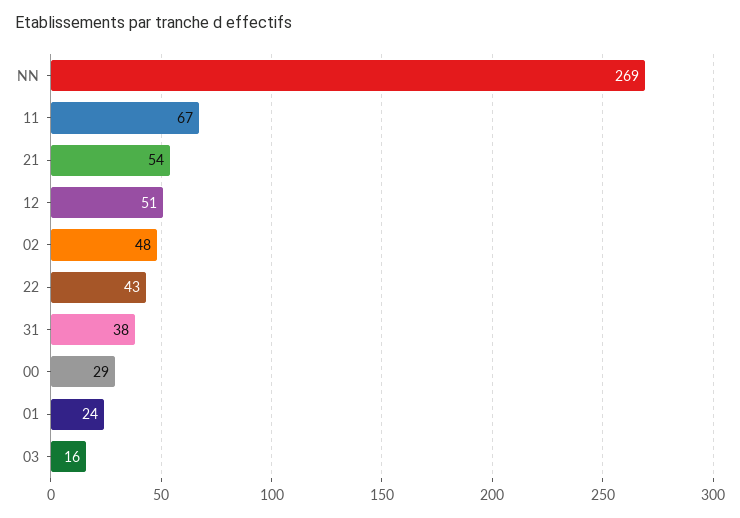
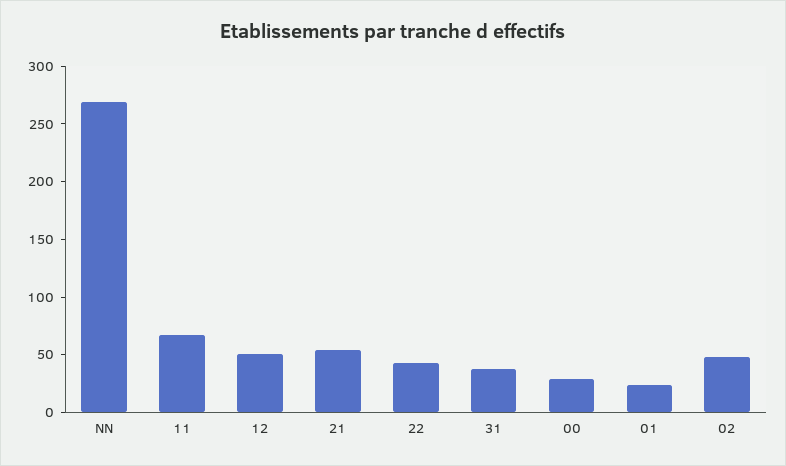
03: 16 -> none

